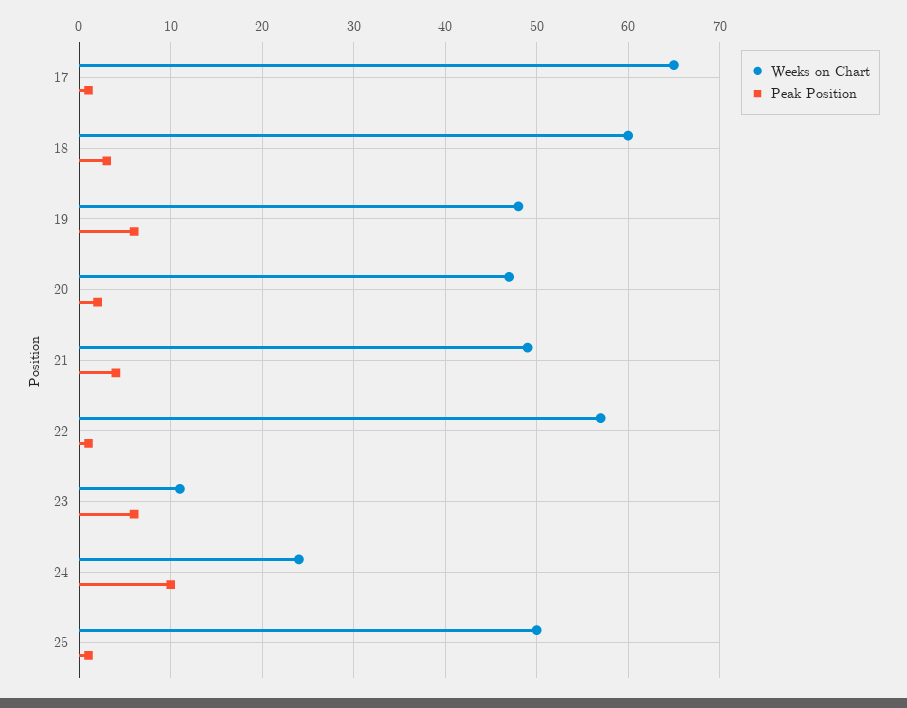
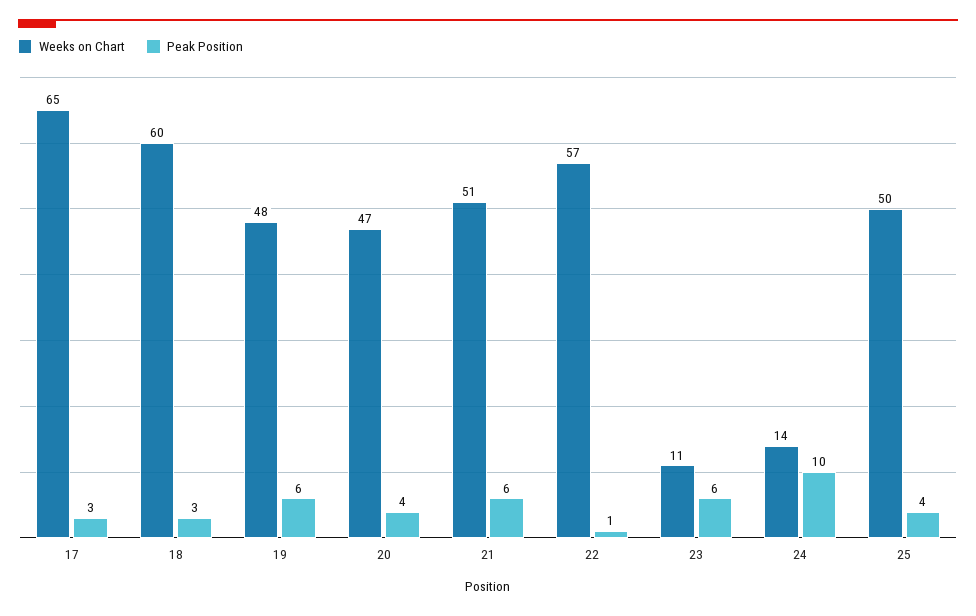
Peak Position, 17: 1 -> 3
Peak Position, 20: 2 -> 4
Weeks on Chart, 21: 49 -> 51
Peak Position, 21: 4 -> 6
Weeks on Chart, 24: 24 -> 14
Peak Position, 25: 1 -> 4

